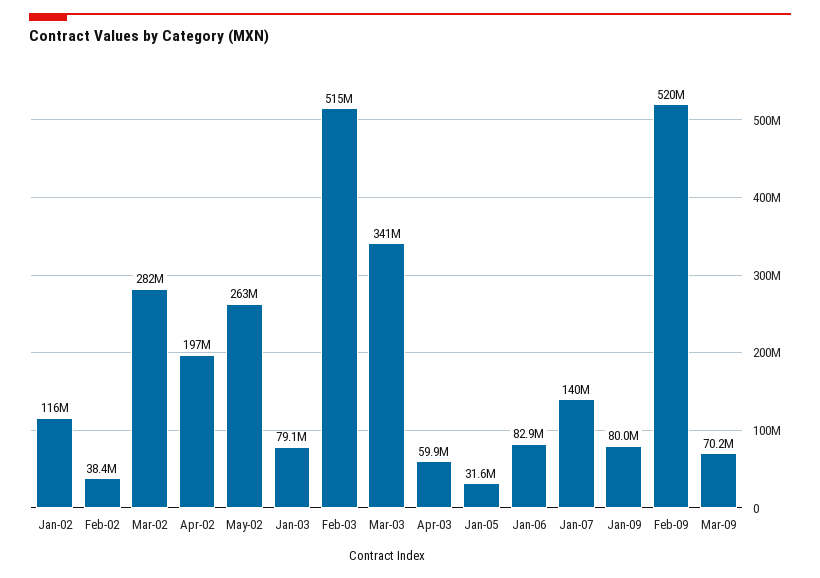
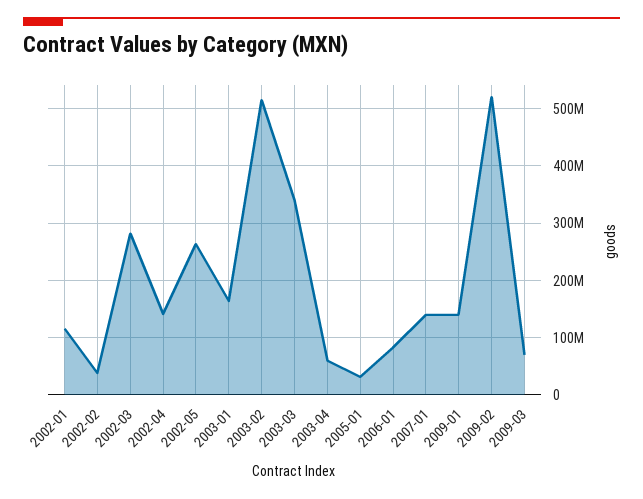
Apr-02: 197000000 -> 140000000
Jan-03: 79100000 -> 160000000
Jan-09: 80000000 -> 140000000

